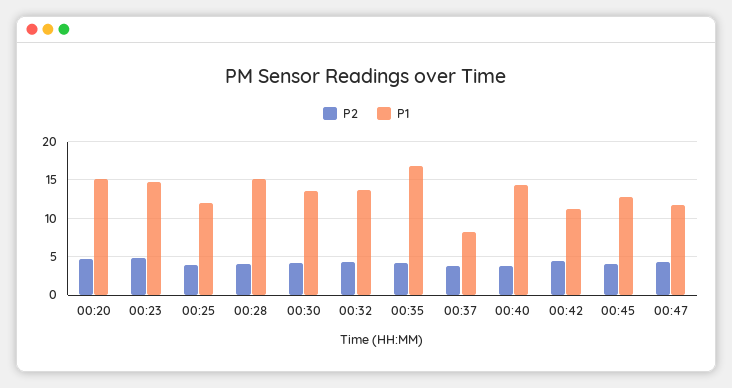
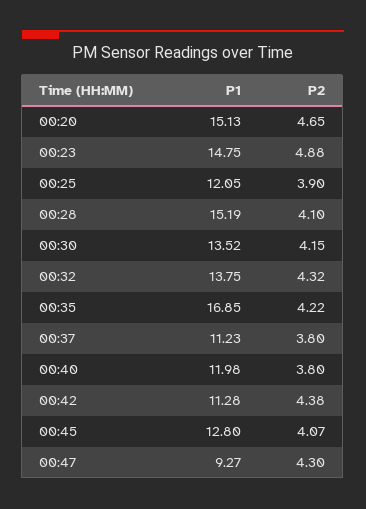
P1, 00:37: 8 -> 11.23
P1, 00:40: 14 -> 11.98
P1, 00:47: 12 -> 9.27

